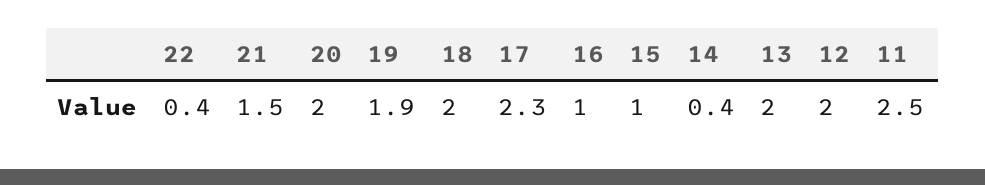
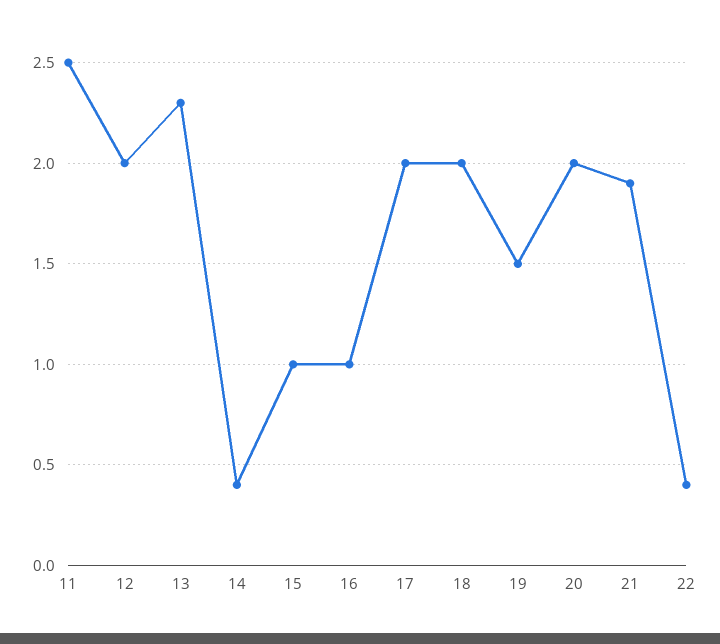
21: 1.5 -> 1.9
19: 1.9 -> 1.5
17: 2.3 -> 2
13: 2 -> 2.3

